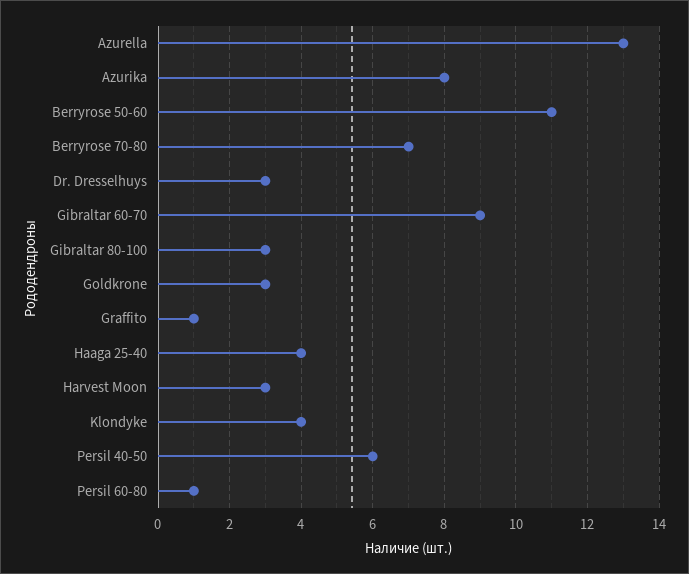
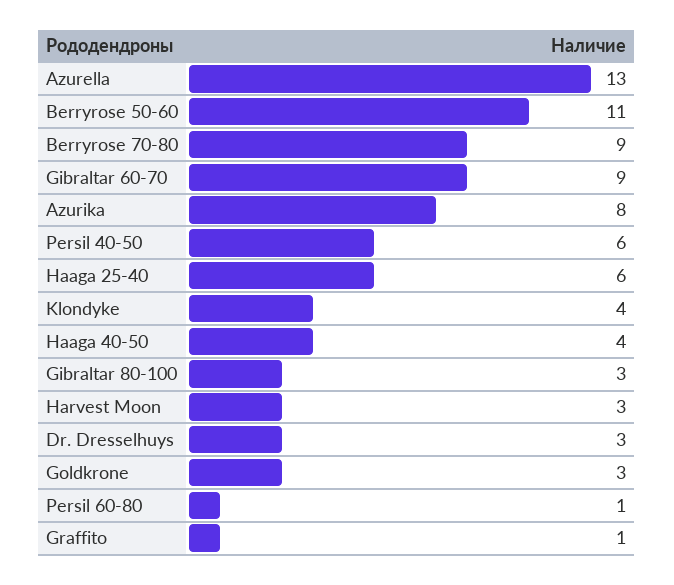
Berryrose 70-80: 7 -> 9
Haaga 25-40: 4 -> 6
Haaga 40-50: none -> 4

